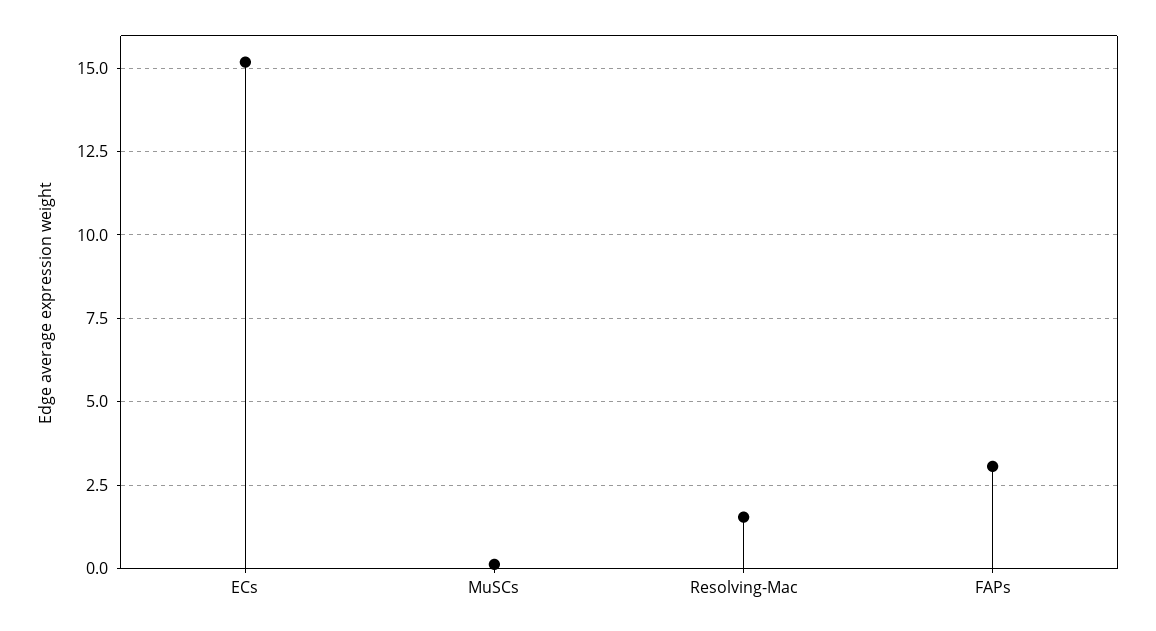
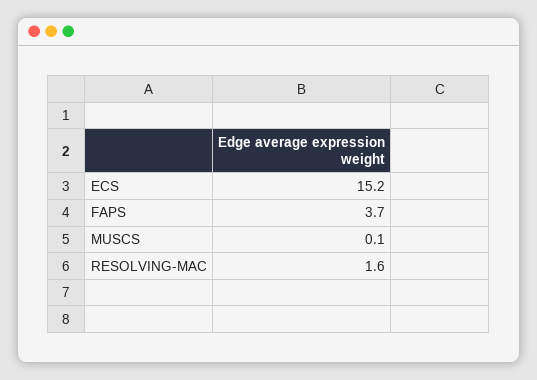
FAPs: 3 -> 3.7

